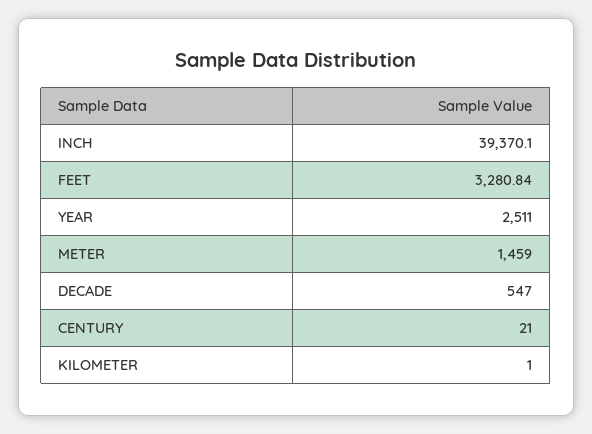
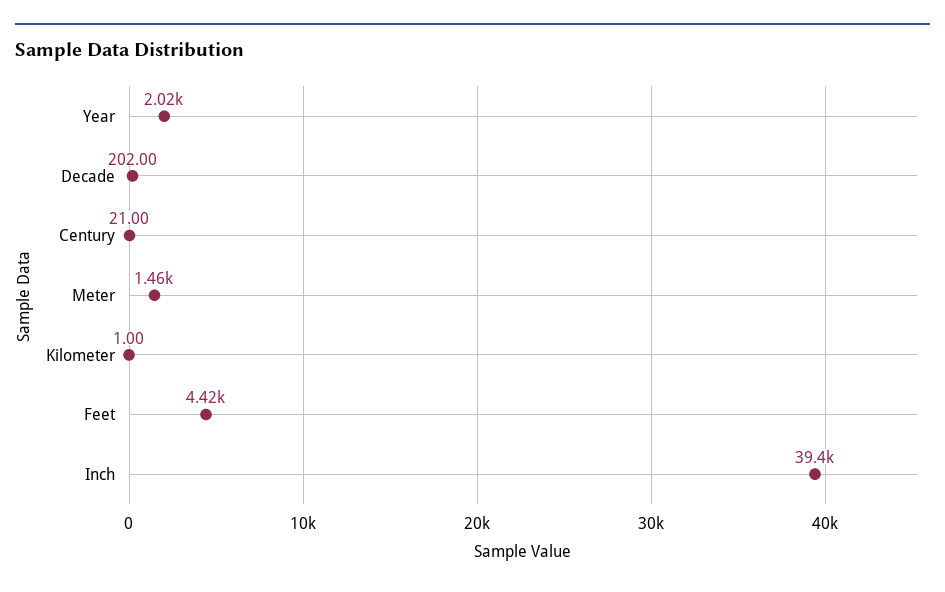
FEET: 3280.84 -> 4420
YEAR: 2511 -> 2020
DECADE: 547 -> 202

